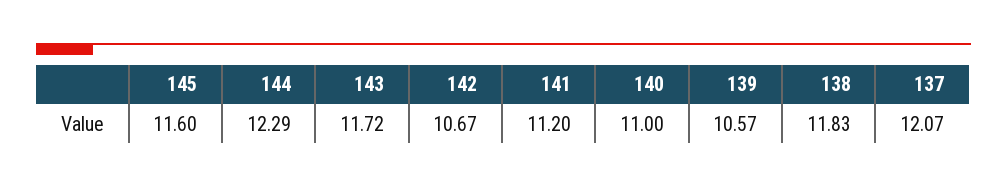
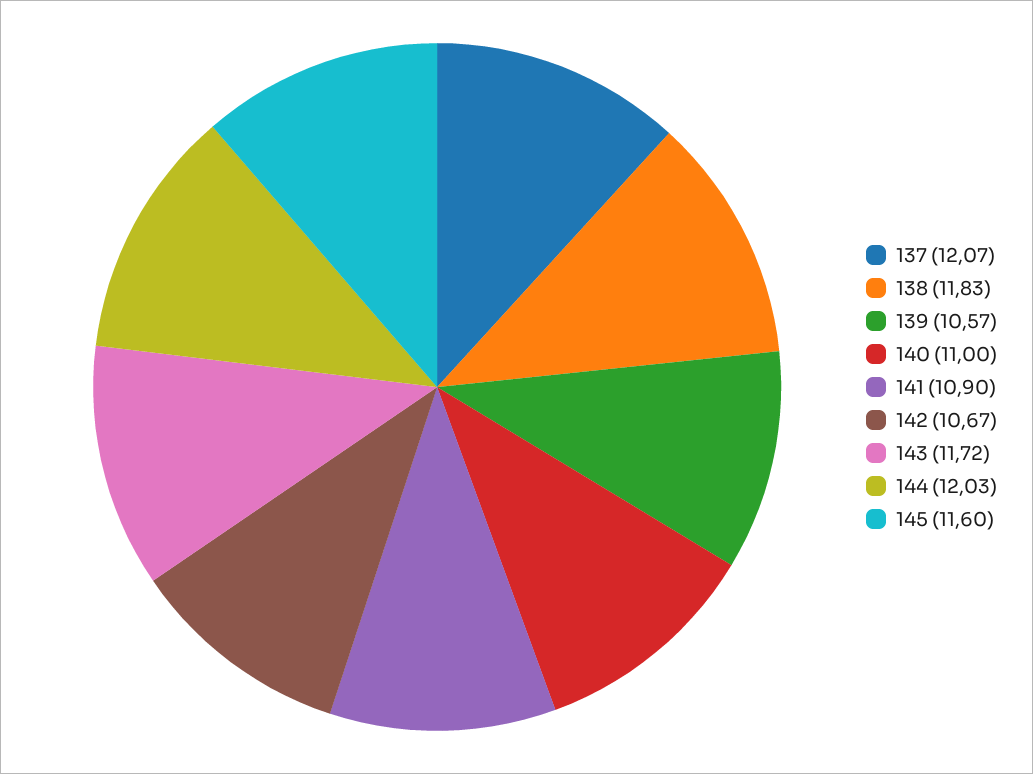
144: 12.29 -> 12.03
141: 11.2 -> 10.9

